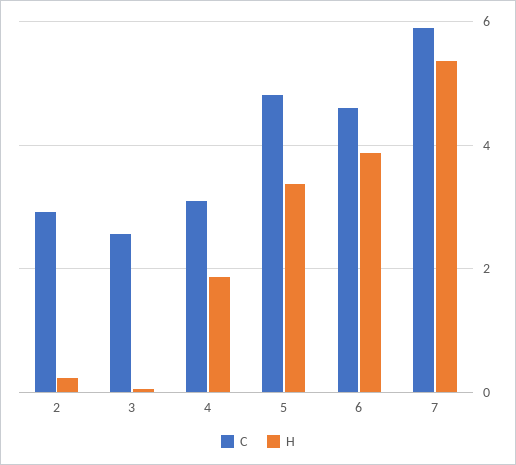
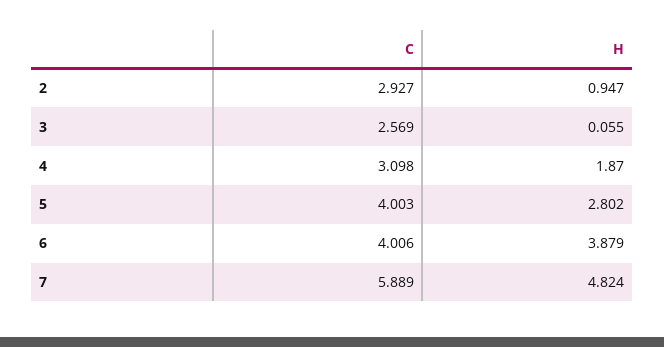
H, 2: 0.2 -> 0.947
C, 5: 4.8 -> 4.003
H, 5: 3.4 -> 2.802
C, 6: 4.6 -> 4.006
H, 7: 5.4 -> 4.824

